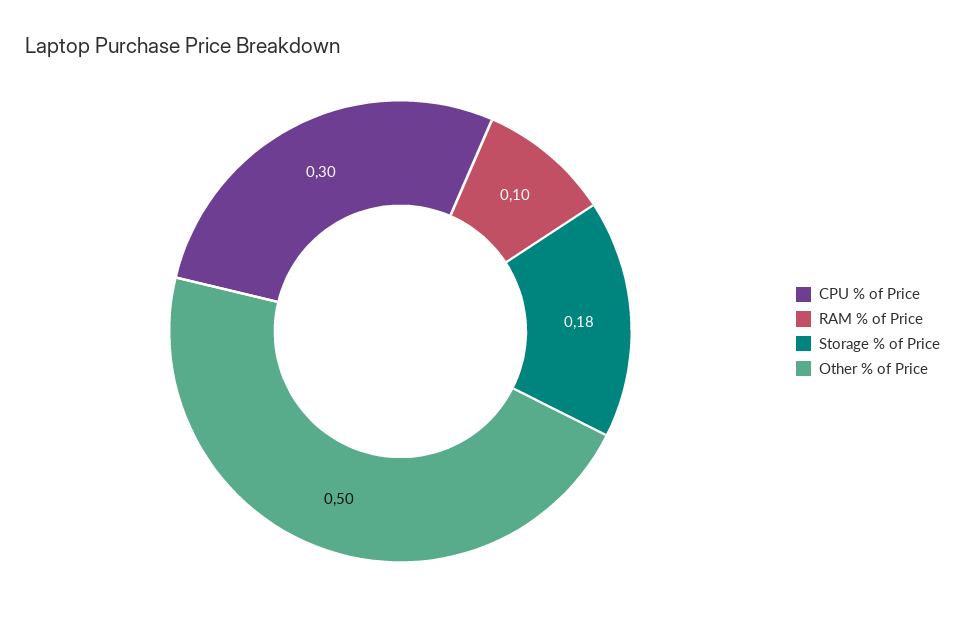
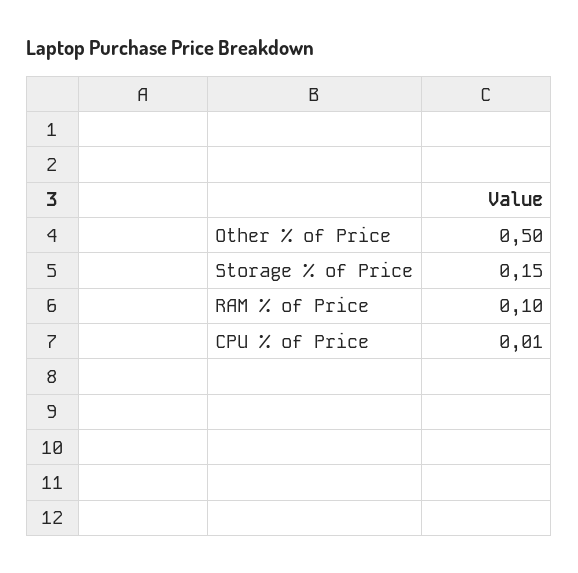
CPU % of Price: 0.3 -> 0.01
Storage % of Price: 0.18 -> 0.15

